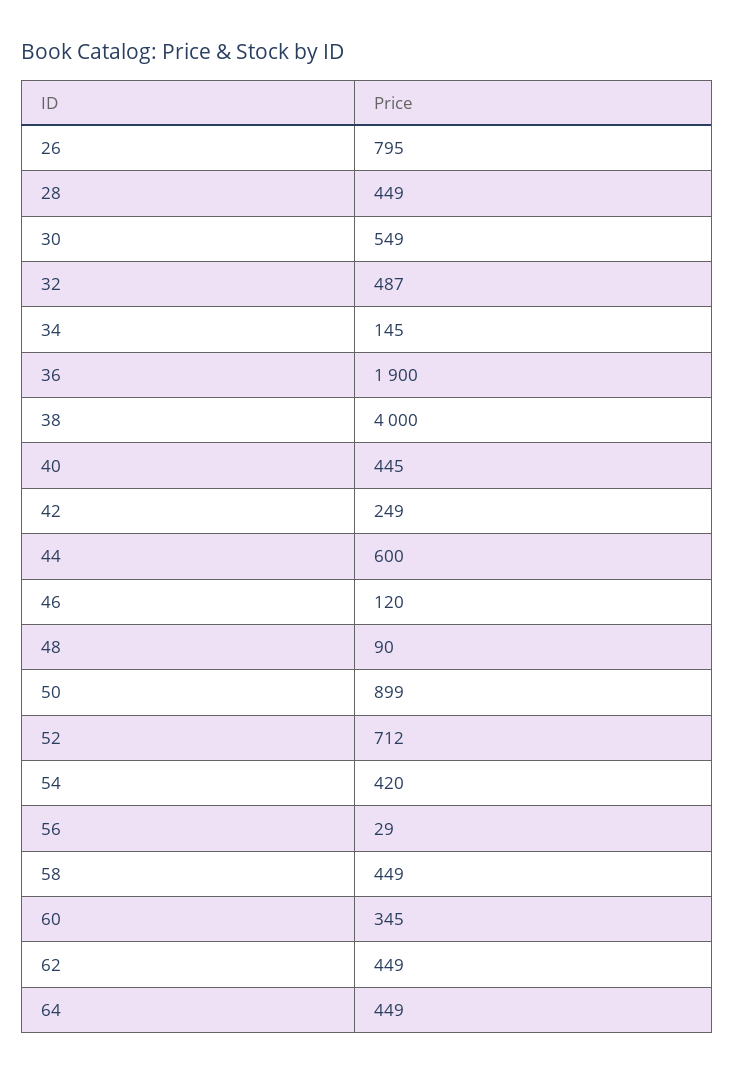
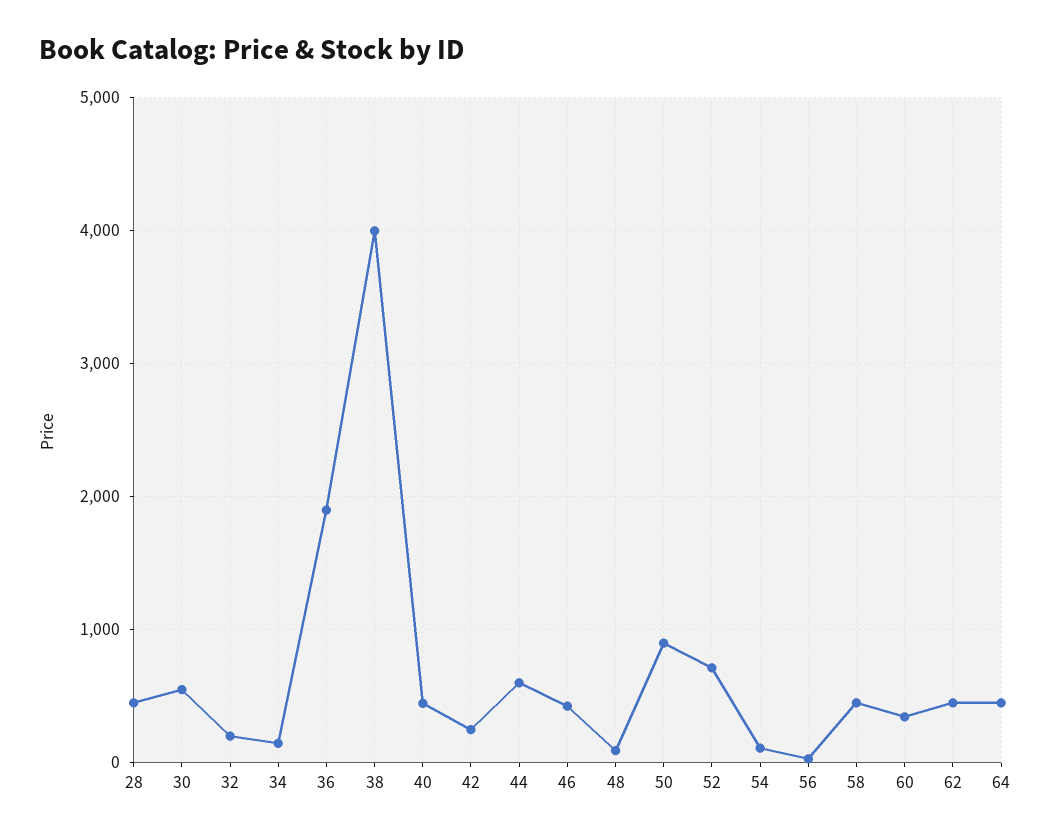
26: 795 -> none
32: 487 -> 200
46: 120 -> 400
54: 420 -> 100

